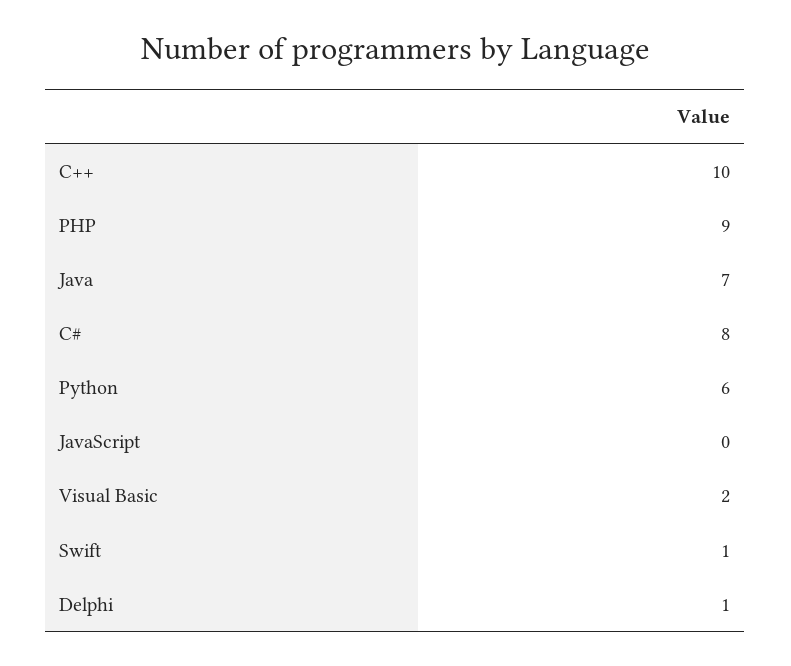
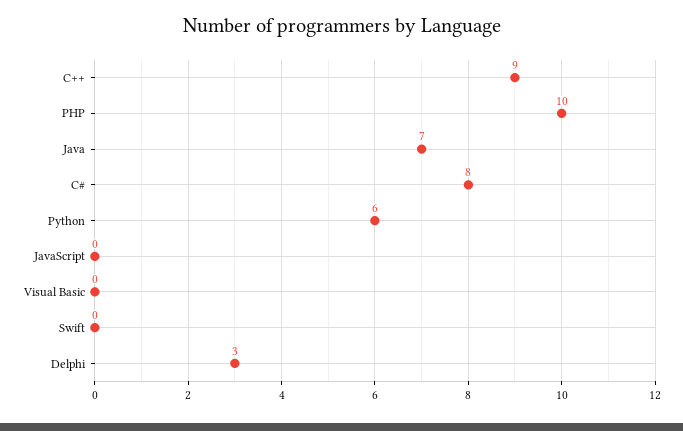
C++: 10 -> 9
PHP: 9 -> 10
Visual Basic: 2 -> 0
Swift: 1 -> 0
Delphi: 1 -> 3

